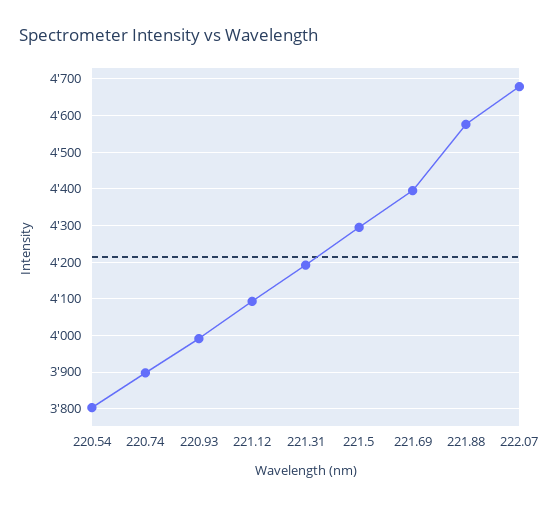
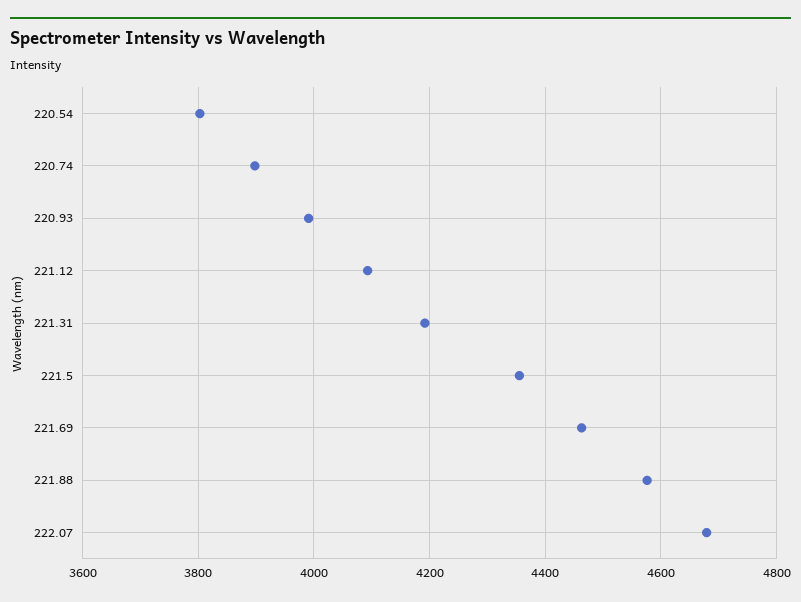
221.5: 4300 -> 4360
221.69: 4400 -> 4460

